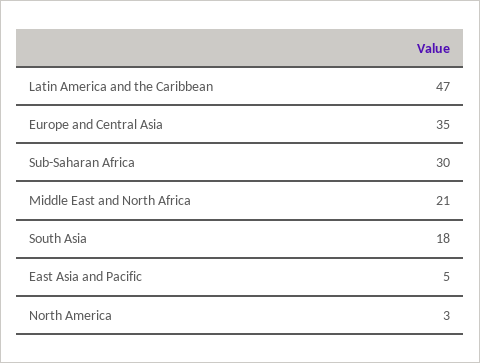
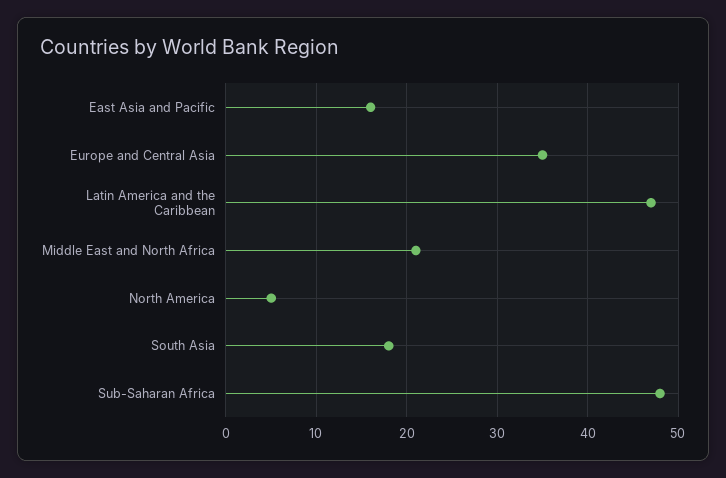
Sub-Saharan Africa: 30 -> 48
East Asia and Pacific: 5 -> 16
North America: 3 -> 5

